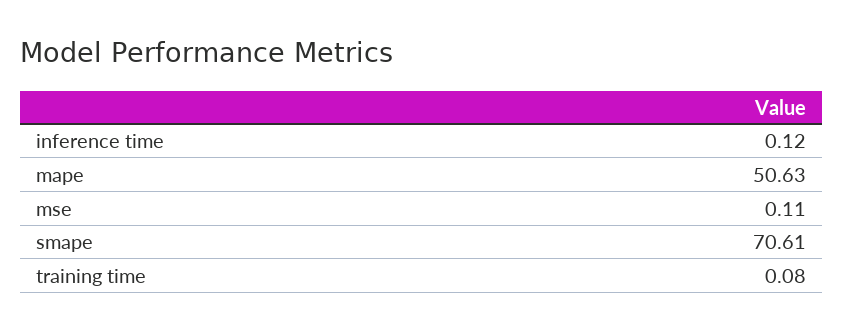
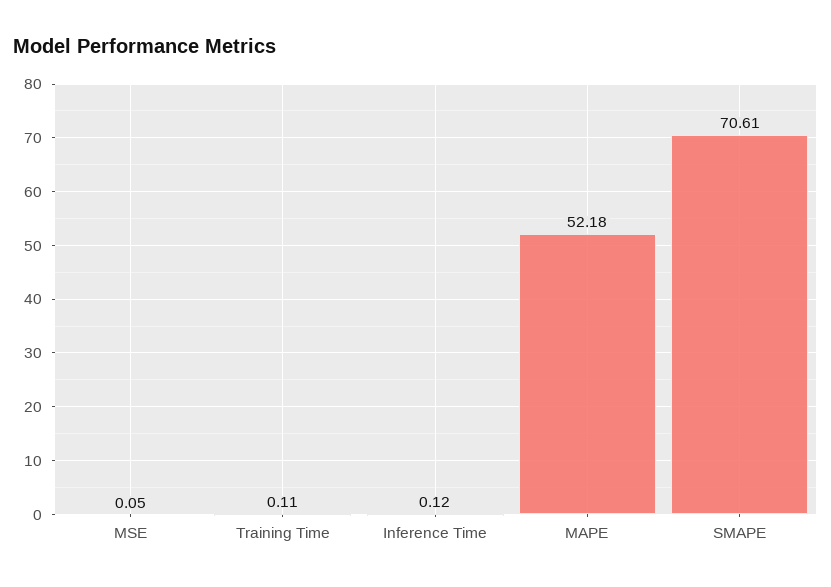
mape: 50.63 -> 52.18
mse: 0.11 -> 0.05
training time: 0.08 -> 0.11

